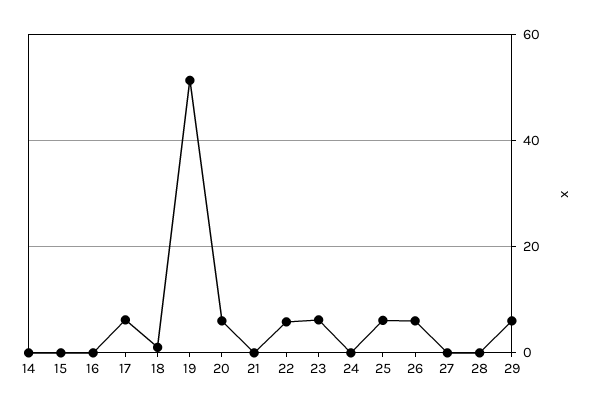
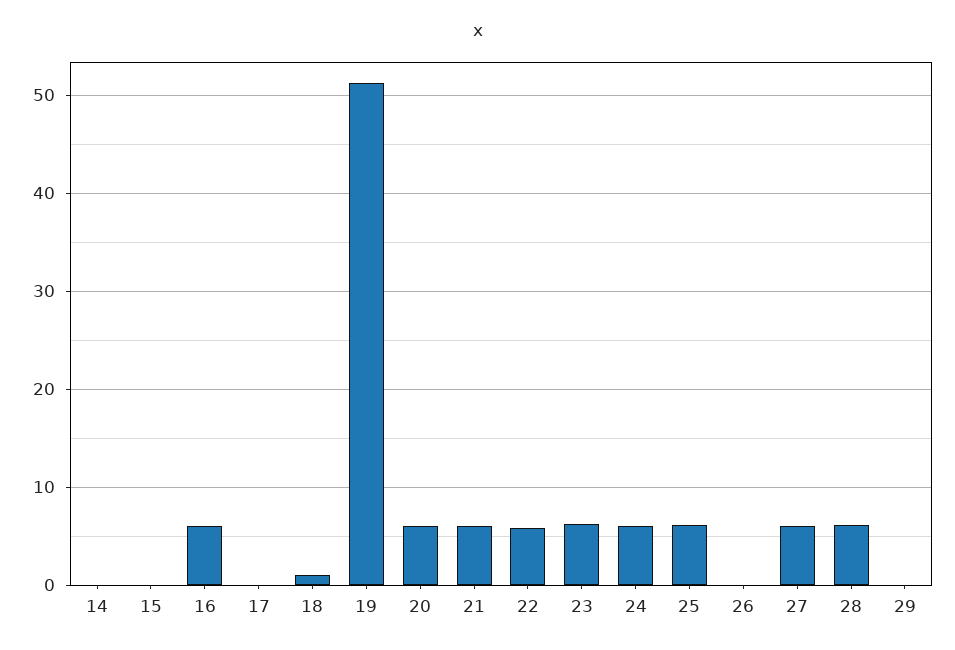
16: 0 -> 6
17: 6 -> 0
21: 0 -> 6
24: 0 -> 6
26: 6 -> 0
27: 0 -> 6
28: 0 -> 6
29: 6 -> 0

